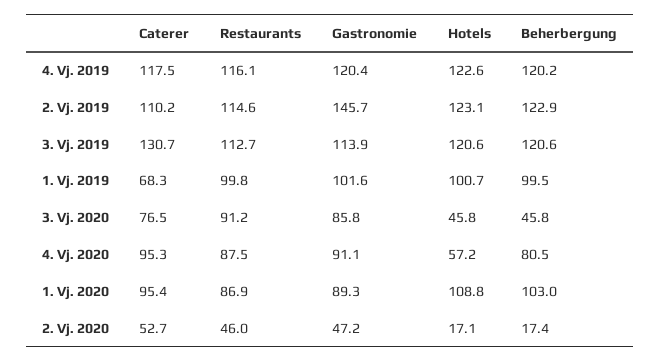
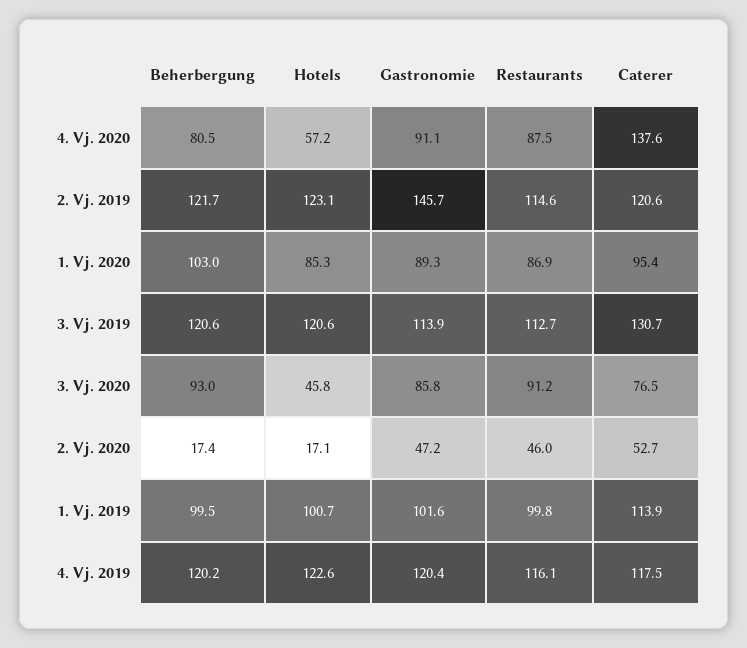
Caterer, 2. Vj. 2019: 110.2 -> 120.6
Beherbergung, 2. Vj. 2019: 122.9 -> 121.7
Caterer, 1. Vj. 2019: 68.3 -> 113.9
Beherbergung, 3. Vj. 2020: 45.8 -> 93
Caterer, 4. Vj. 2020: 95.3 -> 137.6
Hotels, 1. Vj. 2020: 108.8 -> 85.3

